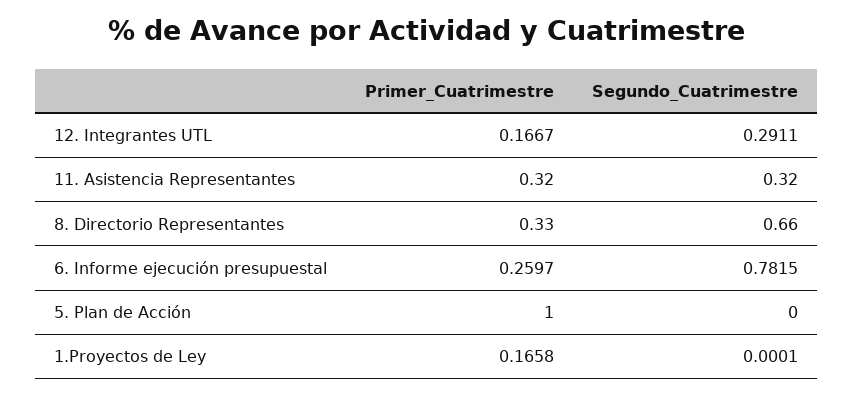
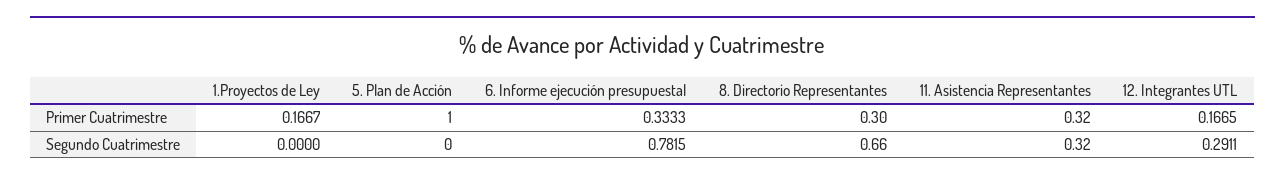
Primer_Cuatrimestre, 12. Integrantes UTL: 0.1667 -> 0.1665
Primer_Cuatrimestre, 8. Directorio Representantes: 0.33 -> 0.3
Primer_Cuatrimestre, 6. Informe ejecución presupuestal: 0.2597 -> 0.3333
Primer_Cuatrimestre, 1.Proyectos de Ley: 0.1658 -> 0.1667
Segundo_Cuatrimestre, 1.Proyectos de Ley: 0.0001 -> 0

